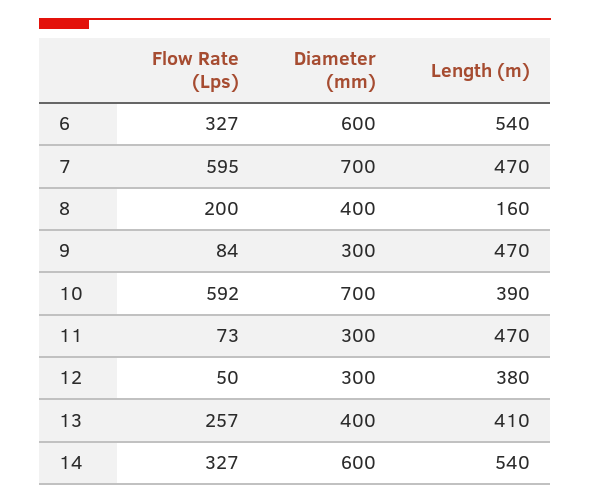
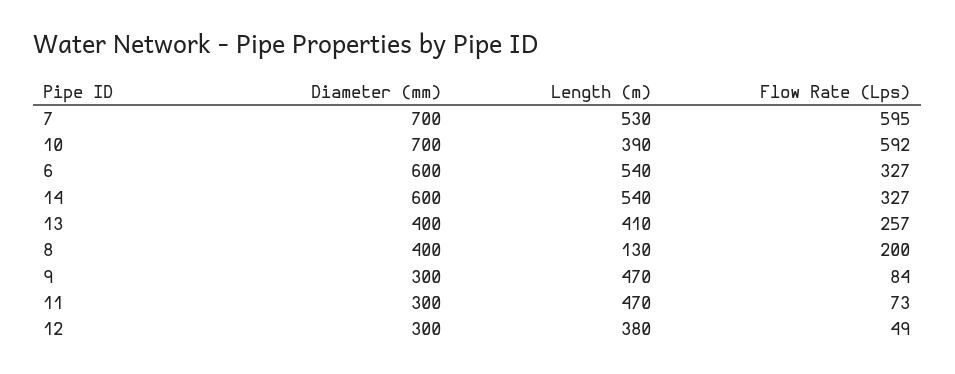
Length (m), 7: 470 -> 530
Length (m), 8: 160 -> 130
Flow Rate (Lps), 12: 50 -> 49

